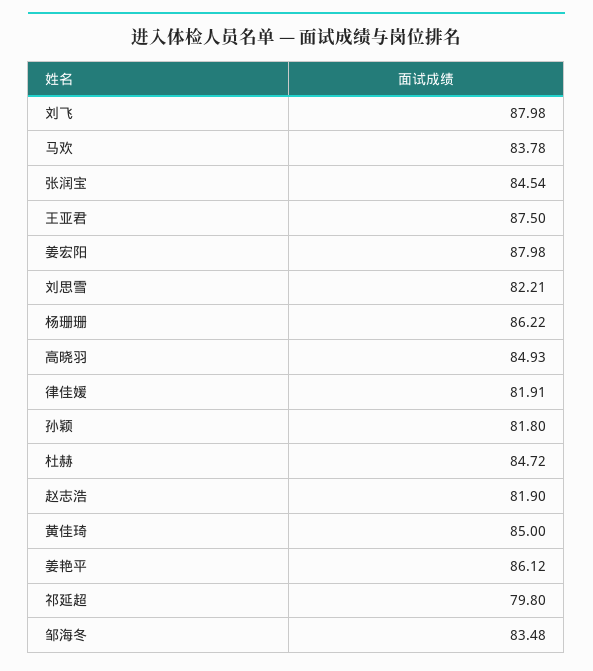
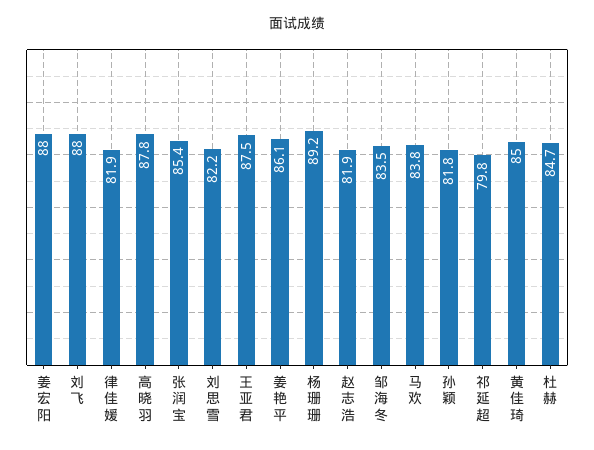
张润宝: 84.54 -> 85.4
杨珊珊: 86.22 -> 89.2
高晓羽: 84.93 -> 87.8

